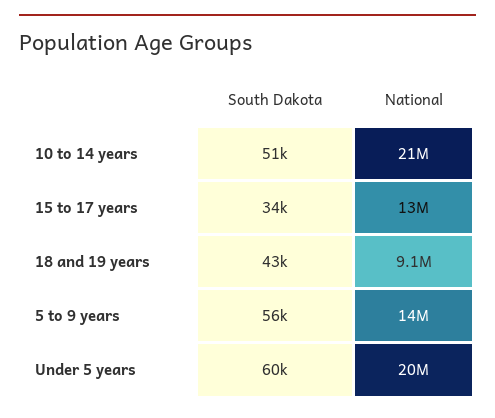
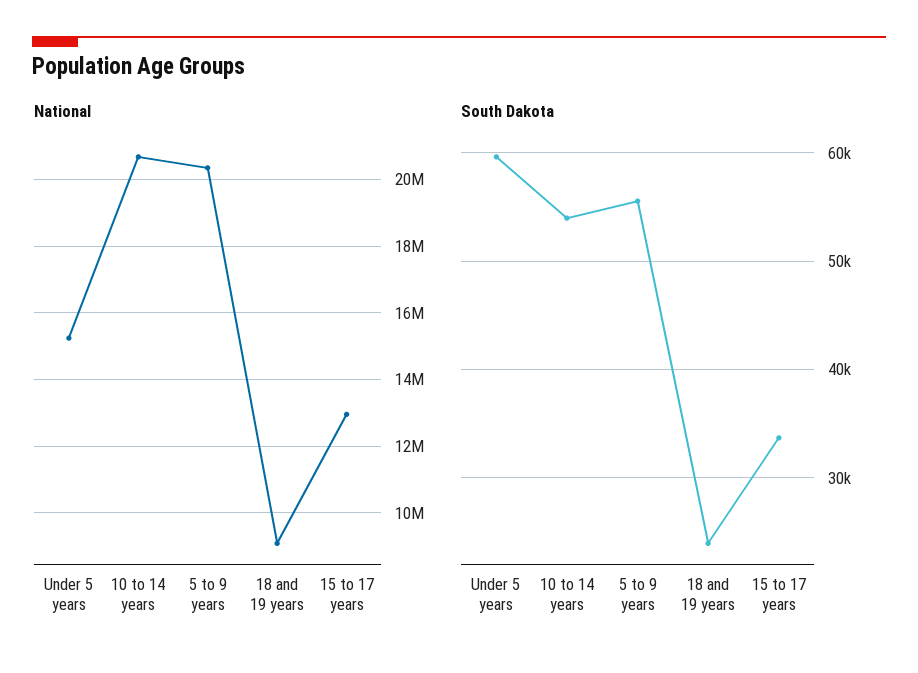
South Dakota, 10 to 14 years: 51000 -> 54000
South Dakota, 18 and 19 years: 43000 -> 24000
National, 5 to 9 years: 14000000 -> 20400000
National, Under 5 years: 20000000 -> 15200000

